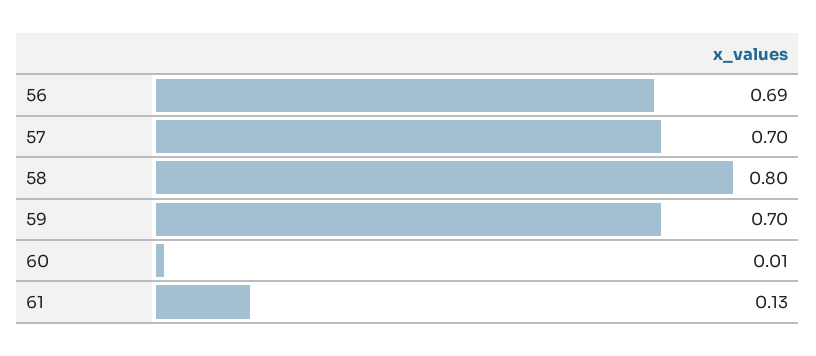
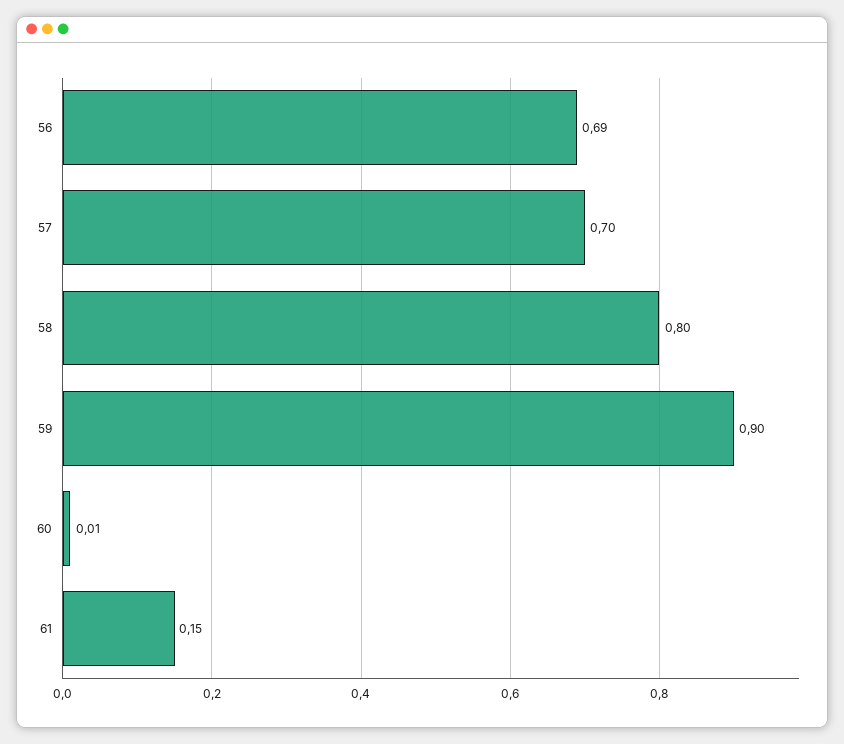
59: 0.7 -> 0.9
61: 0.13 -> 0.15

